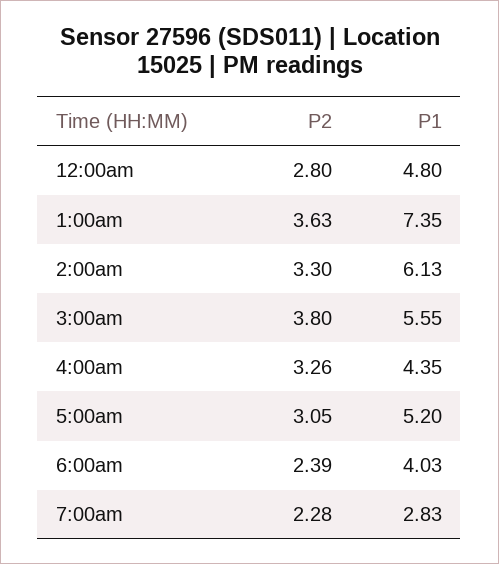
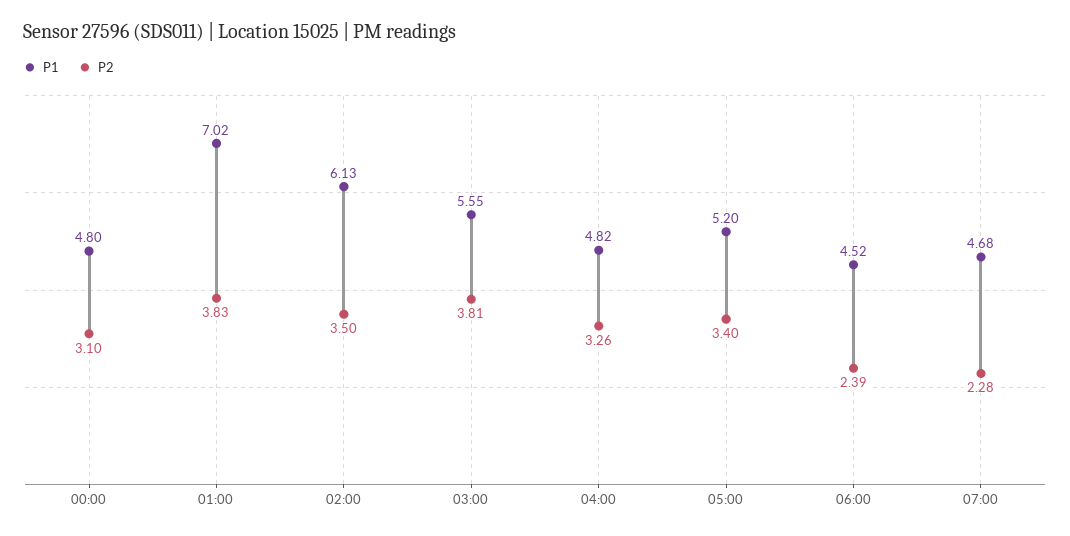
P2, 12:00am: 2.8 -> 3.1
P2, 1:00am: 3.63 -> 3.83
P1, 1:00am: 7.35 -> 7.02
P2, 2:00am: 3.3 -> 3.5
P2, 3:00am: 3.8 -> 3.81
P1, 4:00am: 4.35 -> 4.82
P2, 5:00am: 3.05 -> 3.4
P1, 6:00am: 4.03 -> 4.52
P1, 7:00am: 2.83 -> 4.68

